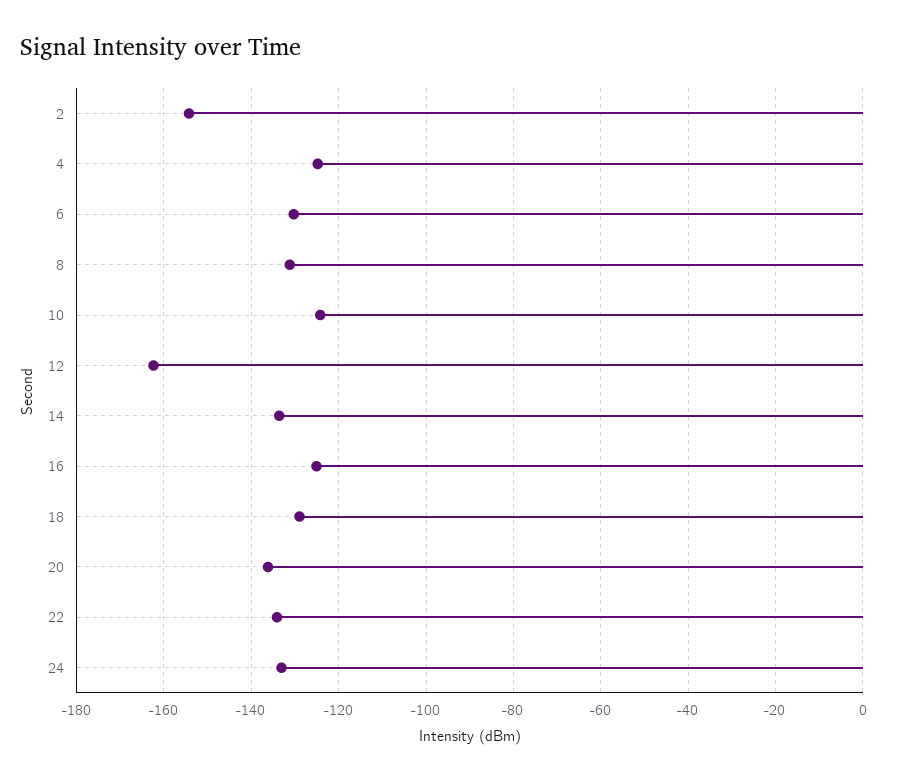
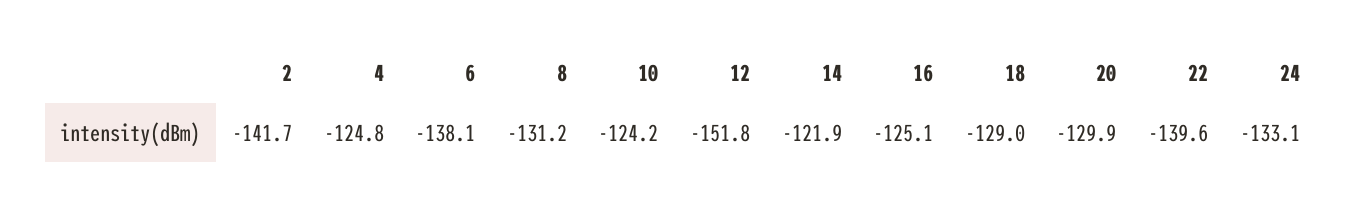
2: -154 -> -141.7
6: -130 -> -138.1
12: -162 -> -151.8
14: -134 -> -121.9
20: -136 -> -129.9
22: -134 -> -139.6

